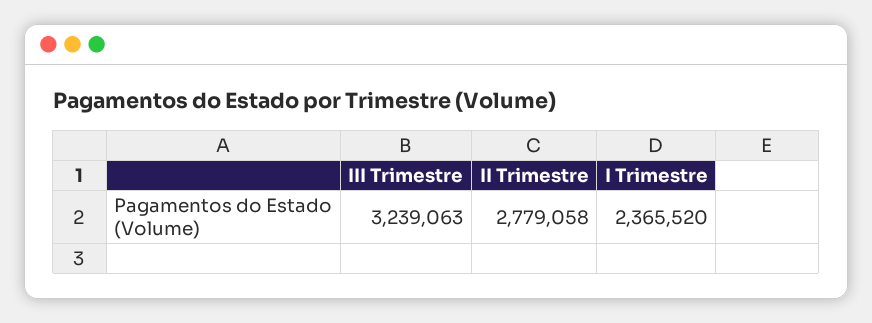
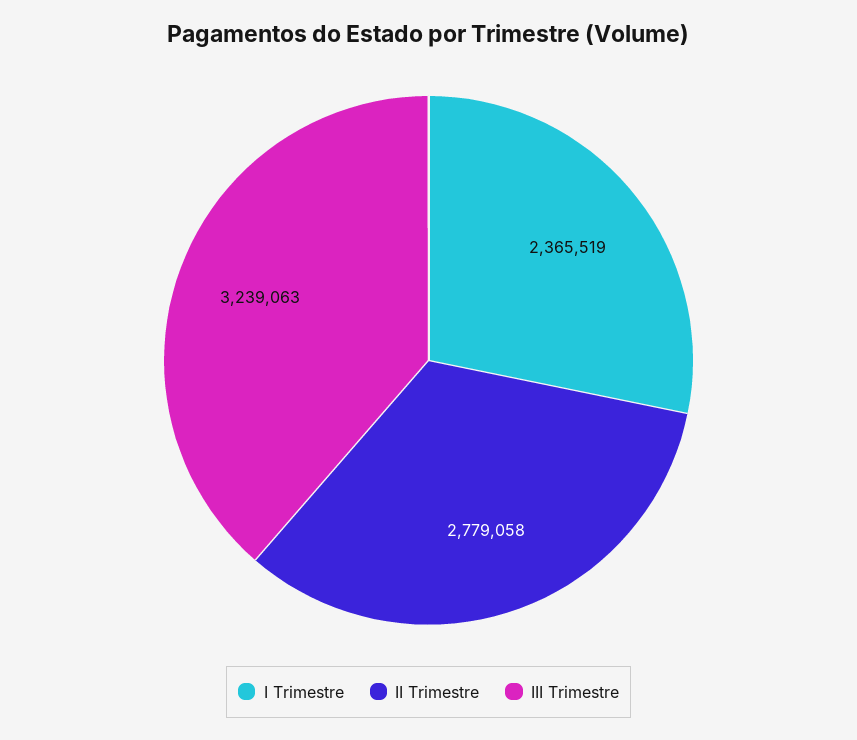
I Trimestre: 2365520 -> 2365519

